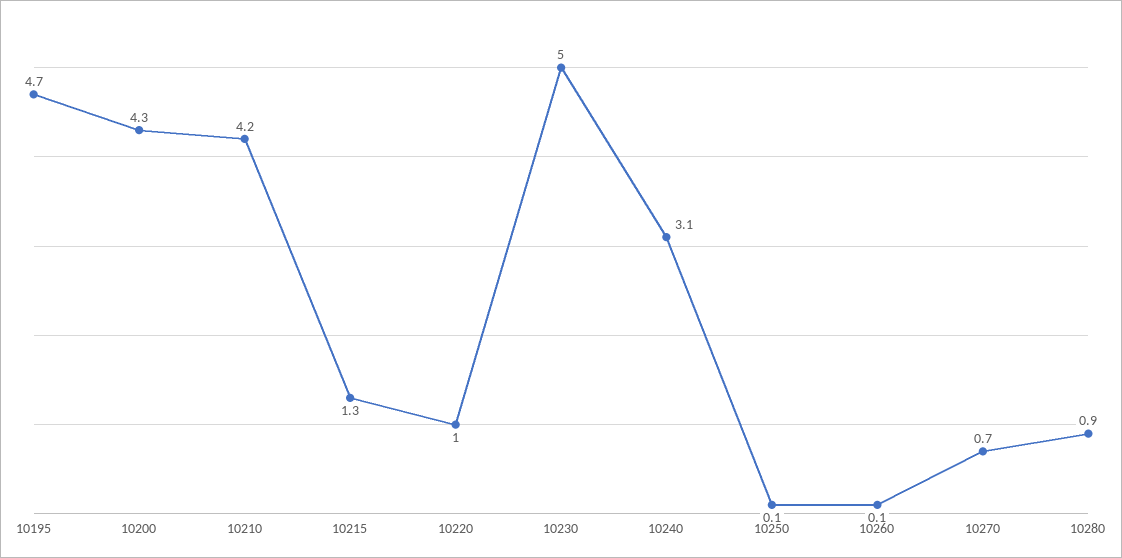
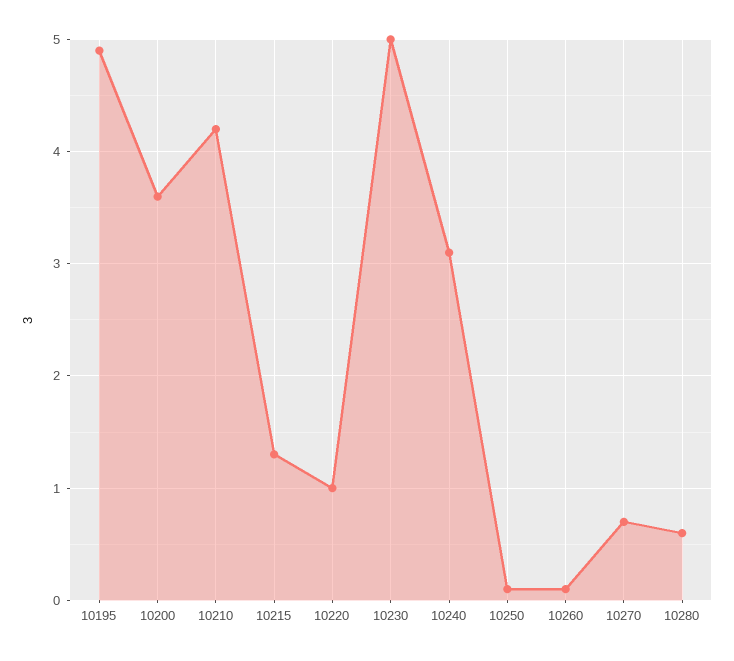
10195: 4.7 -> 4.9
10200: 4.3 -> 3.6
10280: 0.9 -> 0.6

